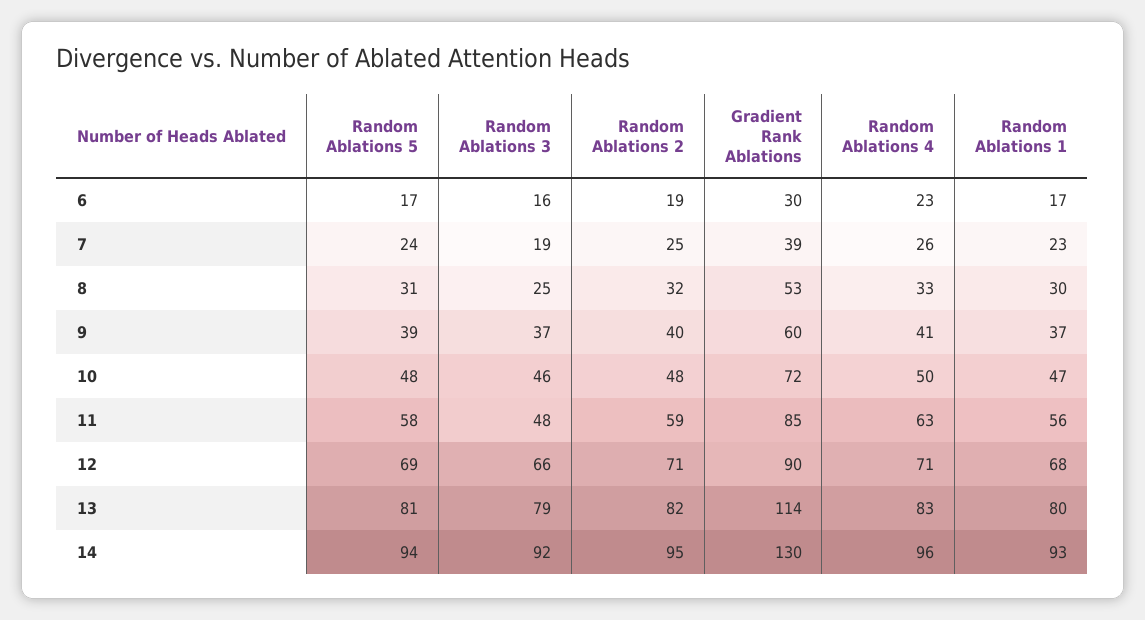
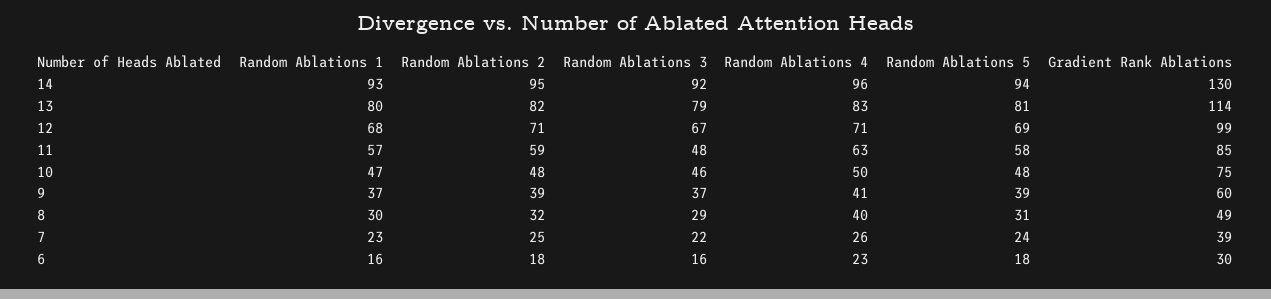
Random Ablations 5, 6: 17 -> 18
Random Ablations 2, 6: 19 -> 18
Random Ablations 1, 6: 17 -> 16
Random Ablations 3, 7: 19 -> 22
Random Ablations 3, 8: 25 -> 29
Gradient Rank Ablations, 8: 53 -> 49
Random Ablations 4, 8: 33 -> 40
Random Ablations 2, 9: 40 -> 39
Gradient Rank Ablations, 10: 72 -> 75
Random Ablations 1, 11: 56 -> 57
Random Ablations 3, 12: 66 -> 67
Gradient Rank Ablations, 12: 90 -> 99

